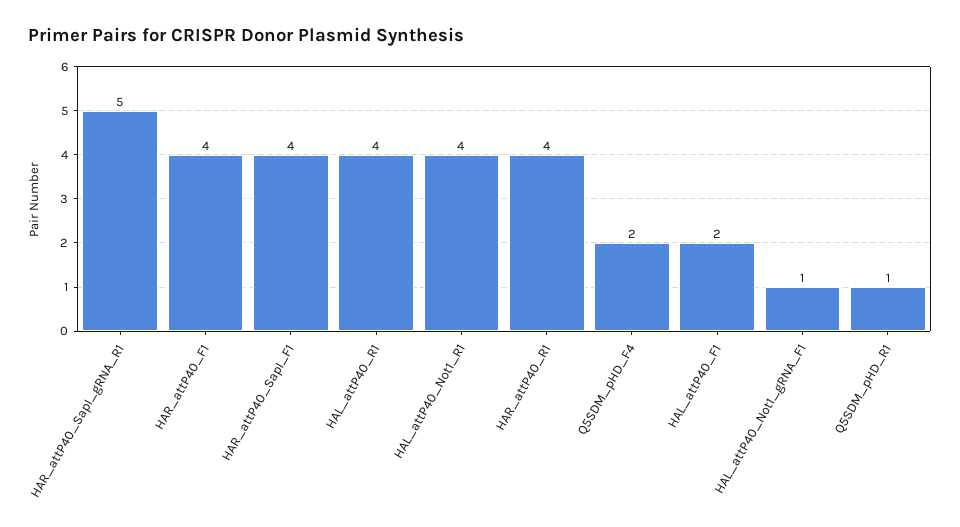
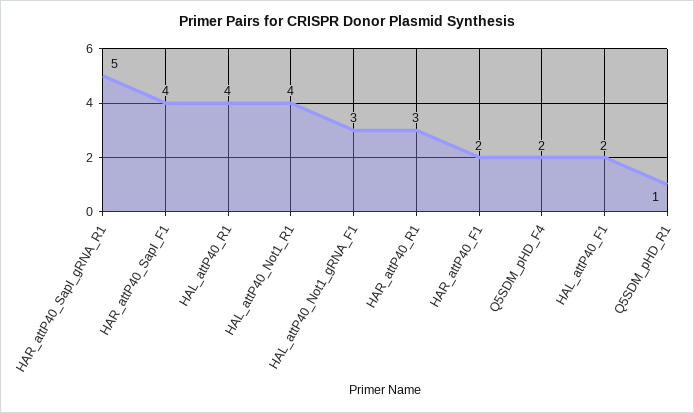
HAR_attP40_F1: 4 -> 2
HAR_attP40_R1: 4 -> 3
HAL_attP40_Not1_gRNA_F1: 1 -> 3

